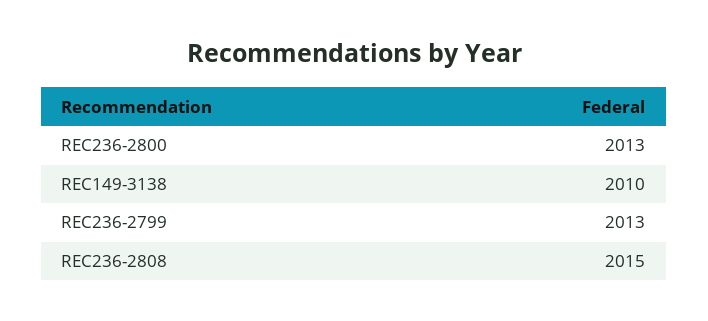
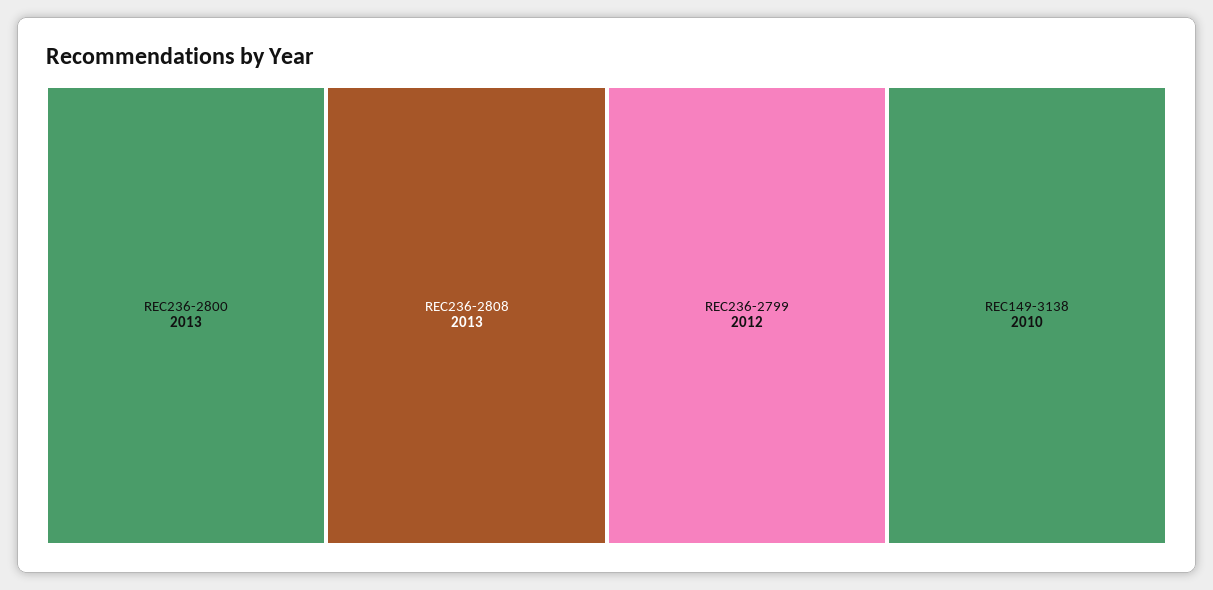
REC236-2799: 2013 -> 2012
REC236-2808: 2015 -> 2013

